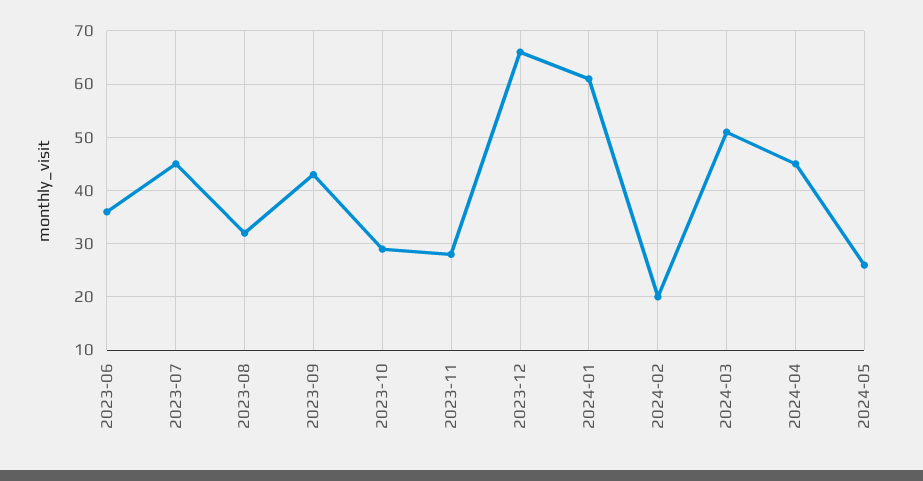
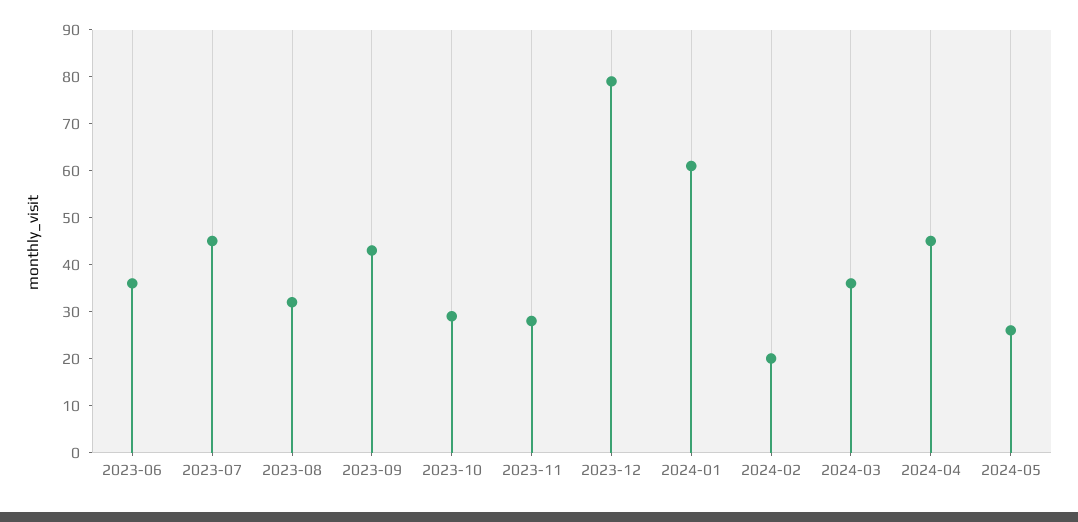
2023-12: 65 -> 80
2024-03: 50 -> 35

